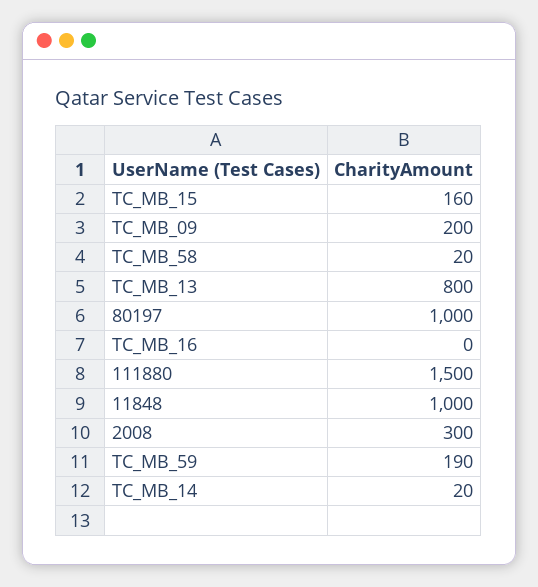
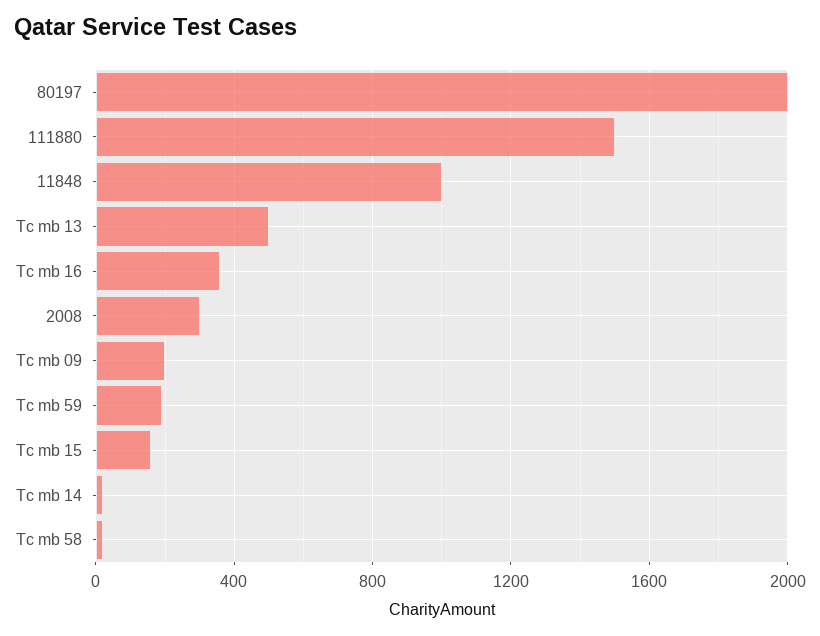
TC_MB_13: 800 -> 500
80197: 1000 -> 2000
TC_MB_16: 0 -> 350

